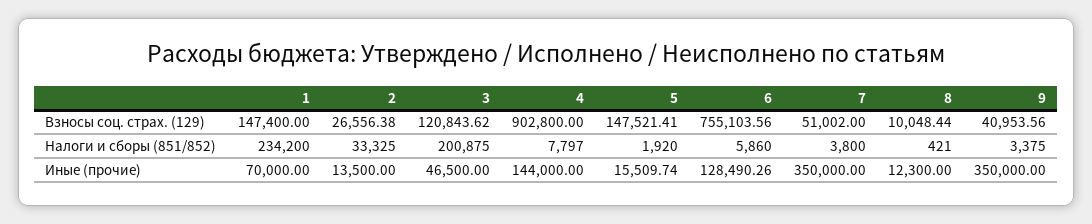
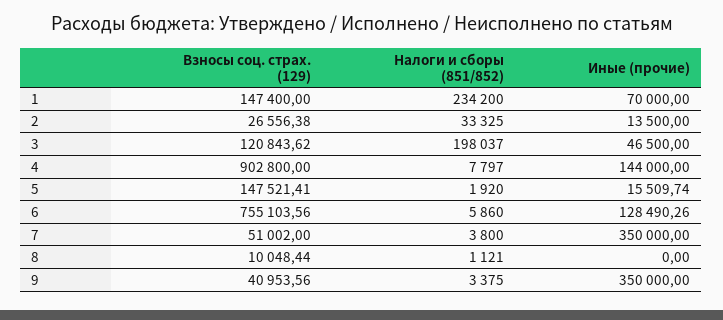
3, Налоги и сборы (851/852): 200875 -> 198037
8, Налоги и сборы (851/852): 421 -> 1121
8, Иные (прочие): 12300 -> 0

